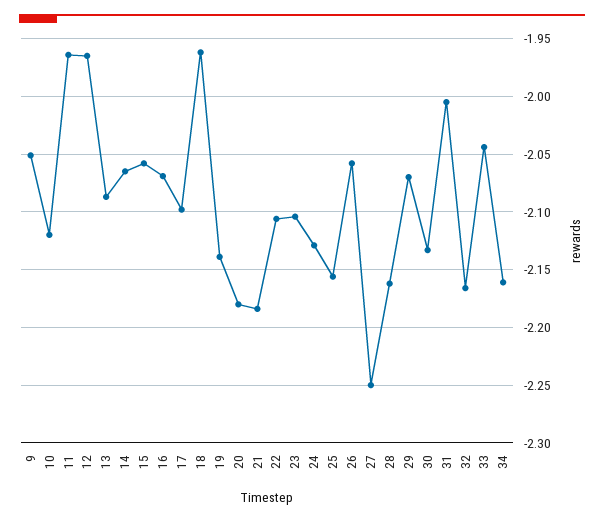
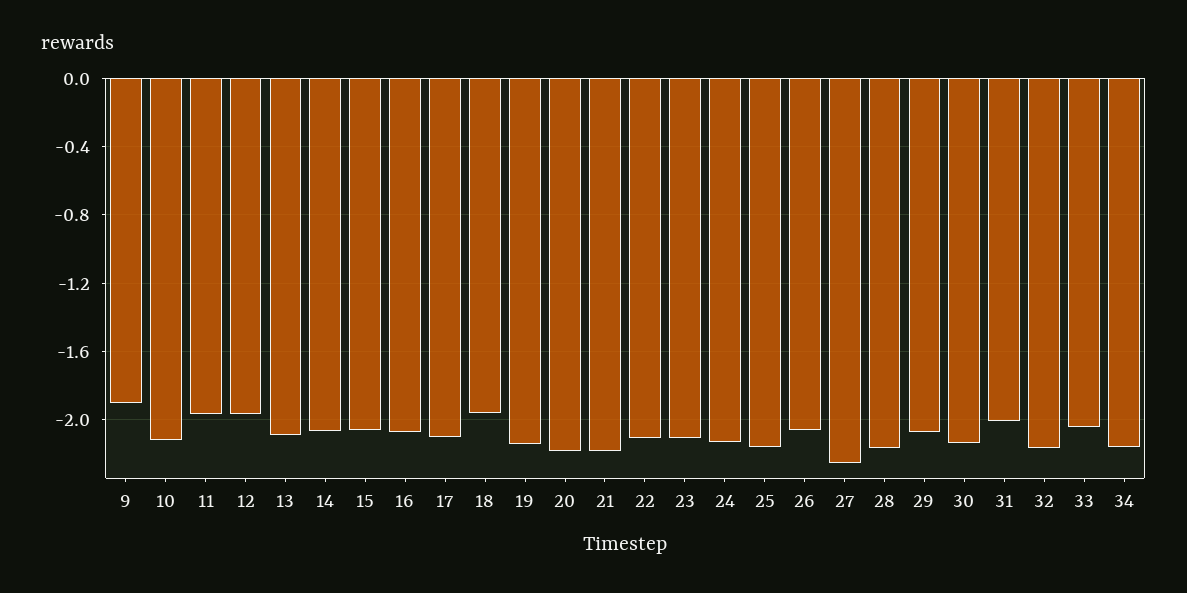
9: -2.05 -> -1.9

